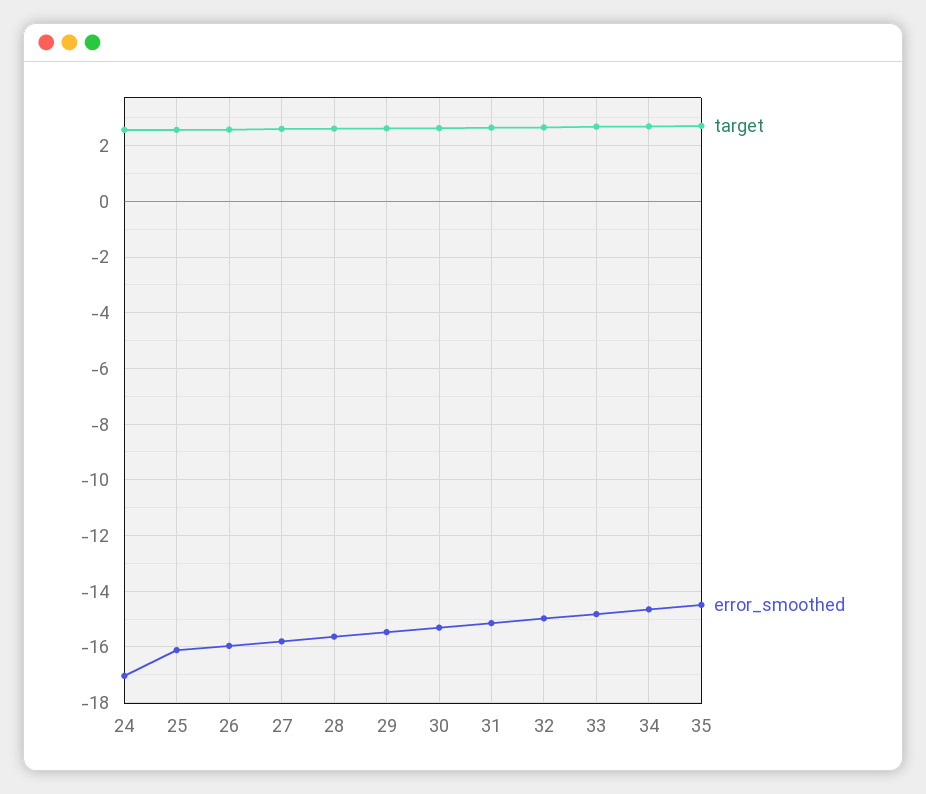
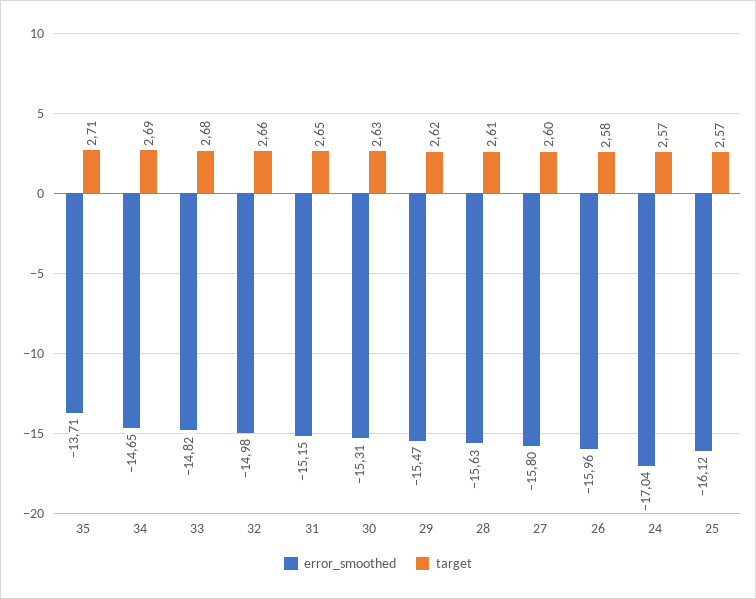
error_smoothed, 35: -14.5 -> -13.71

